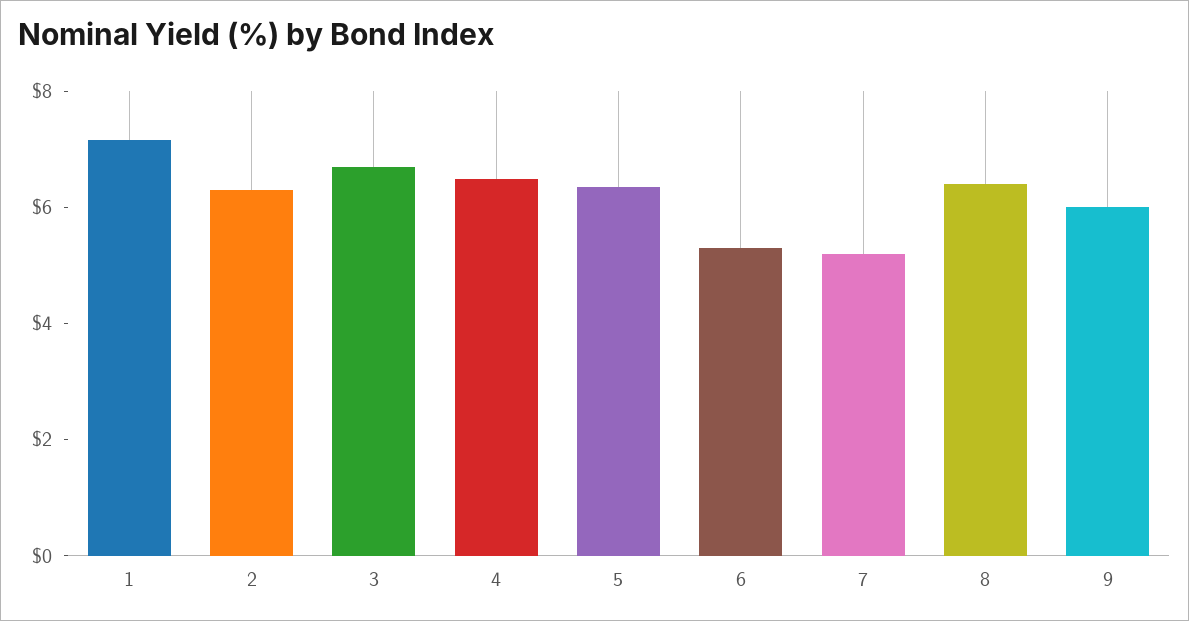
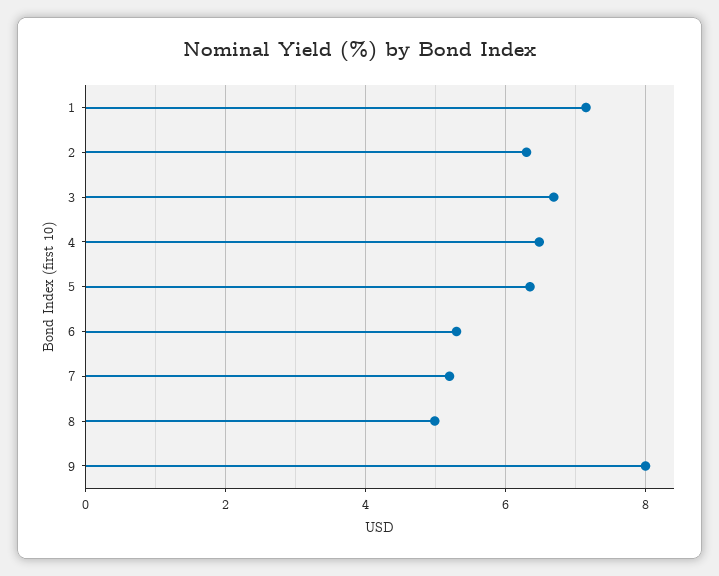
8: 6.5 -> 5
9: 6 -> 8

